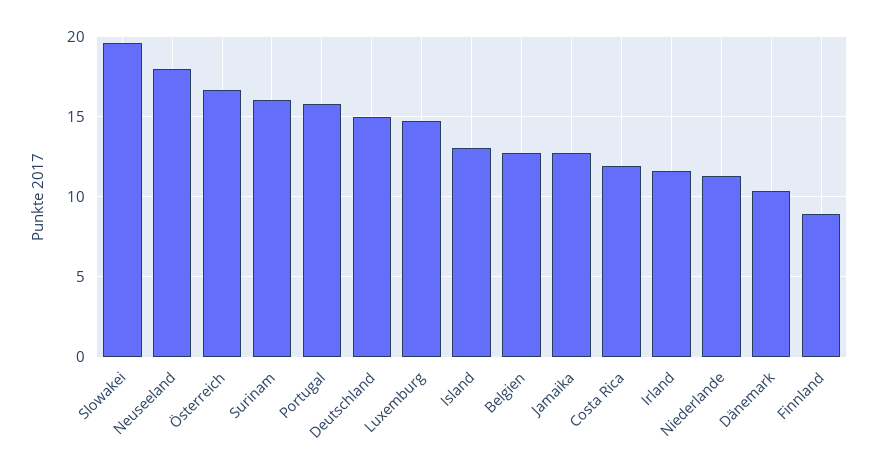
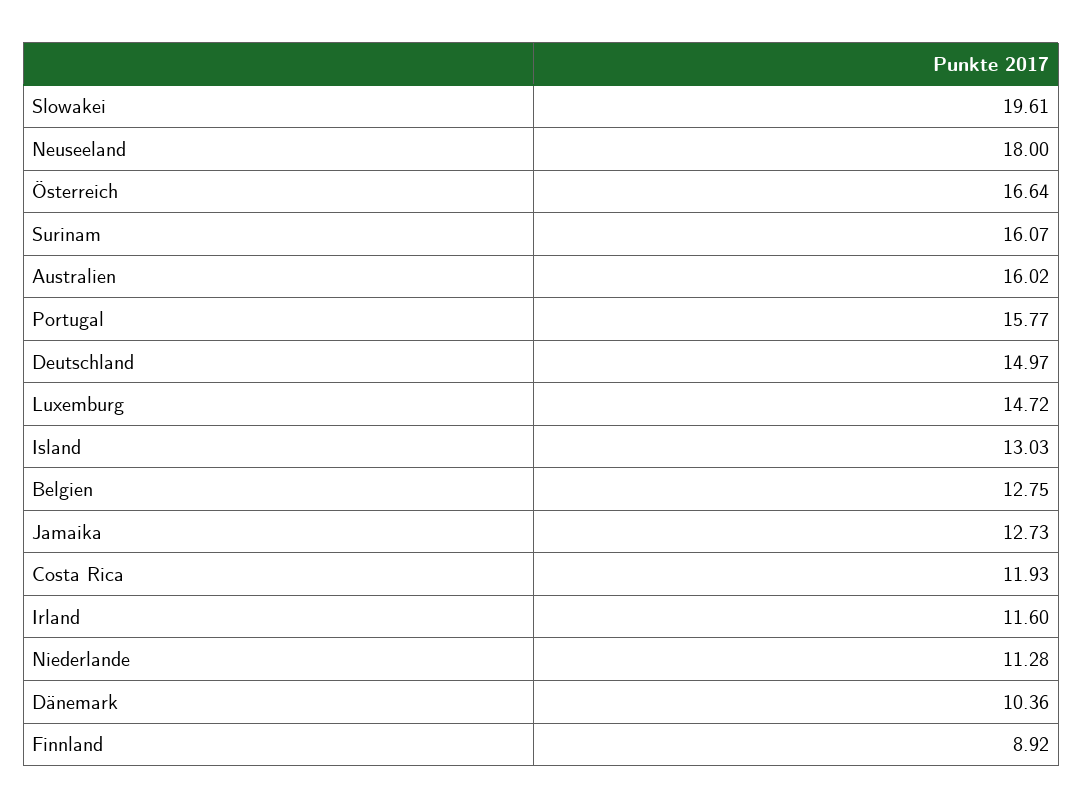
Australien: none -> 16.02

